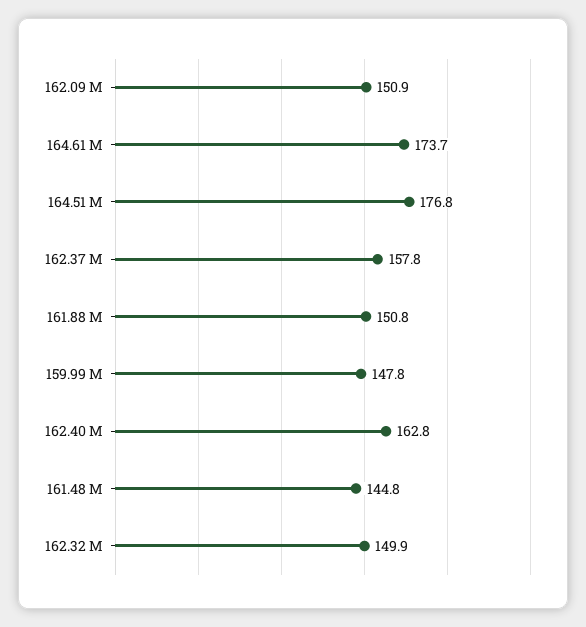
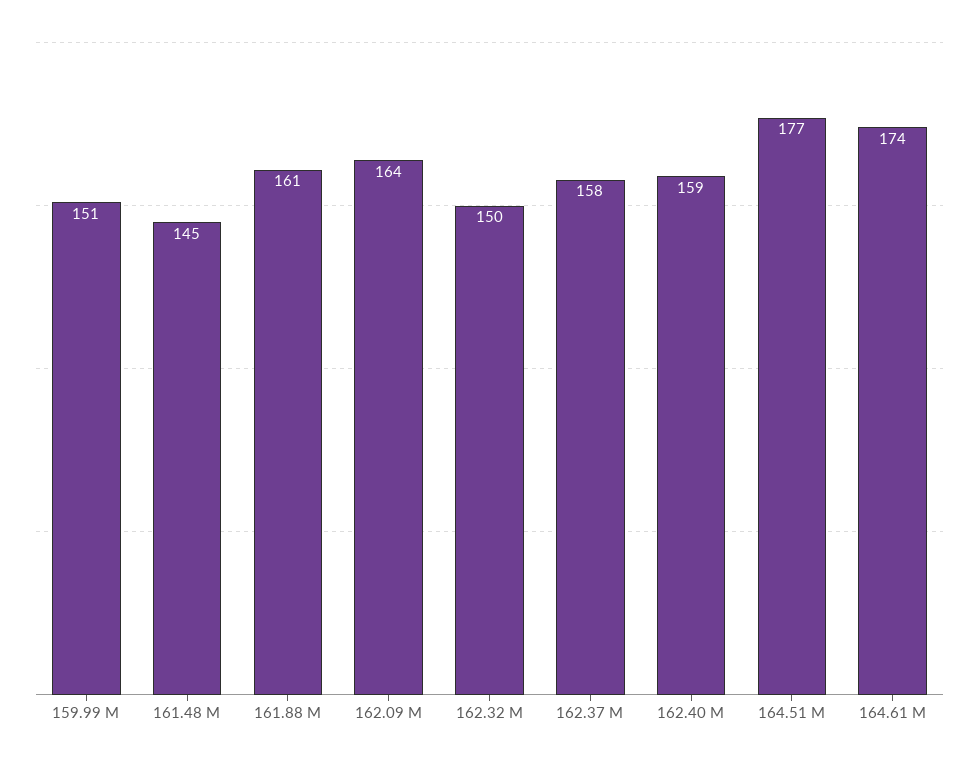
162.09 M: 150.9 -> 164
161.88 M: 150.8 -> 161
159.99 M: 147.8 -> 151
162.40 M: 162.8 -> 159

